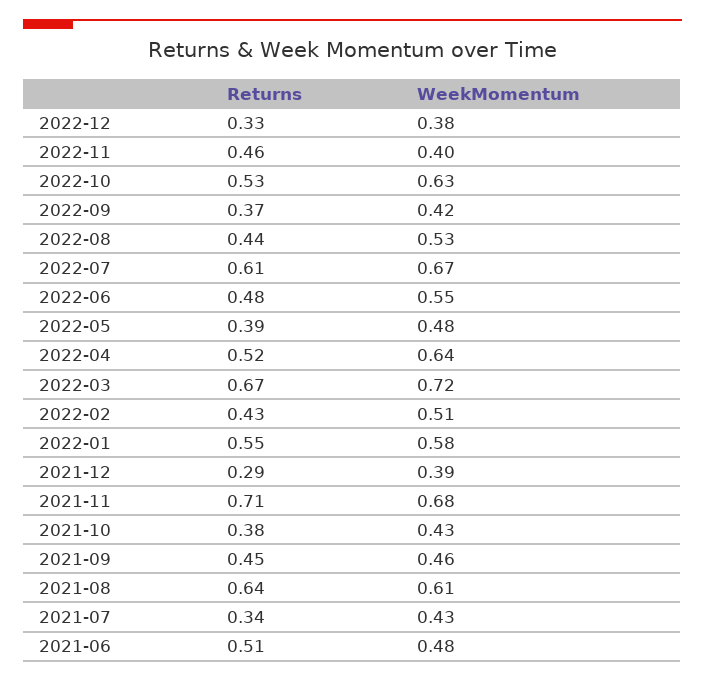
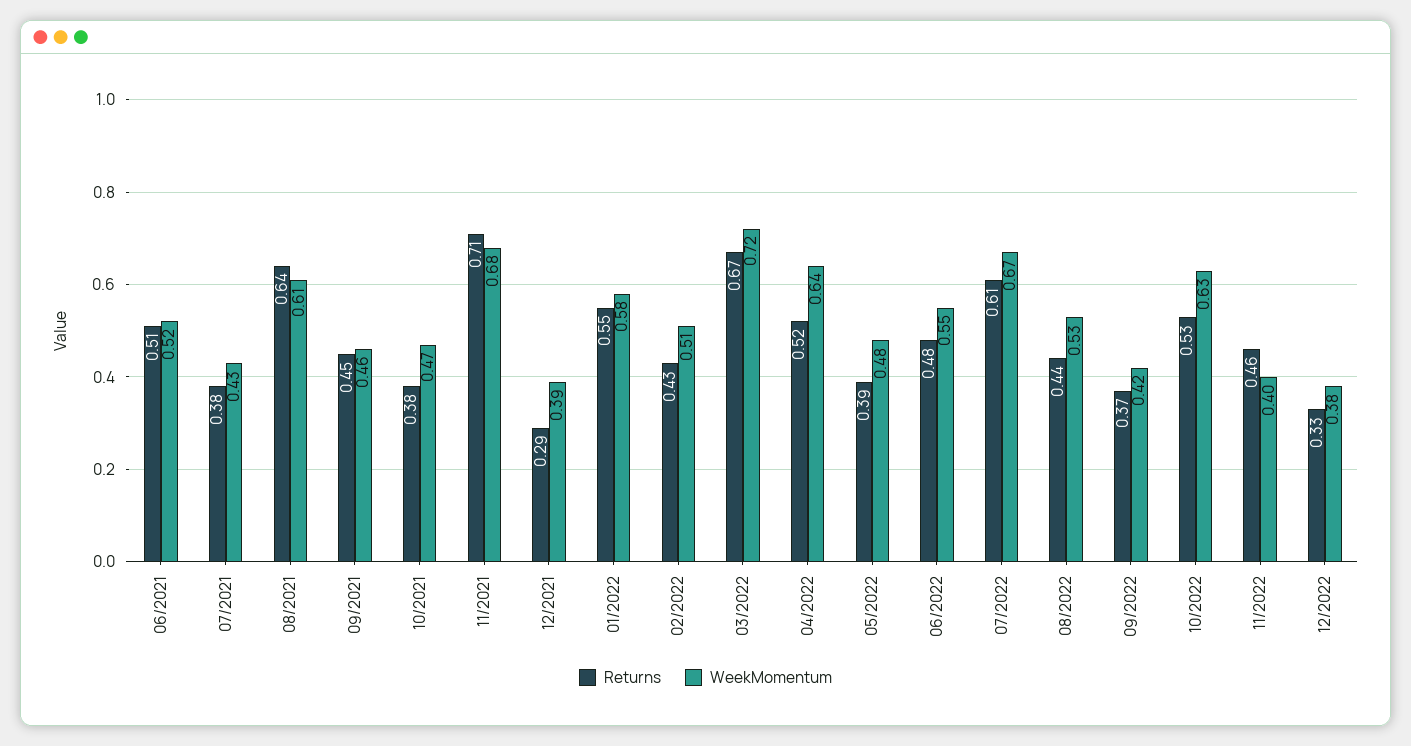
WeekMomentum, 2021-10: 0.43 -> 0.47
Returns, 2021-07: 0.34 -> 0.38
WeekMomentum, 2021-06: 0.48 -> 0.52

